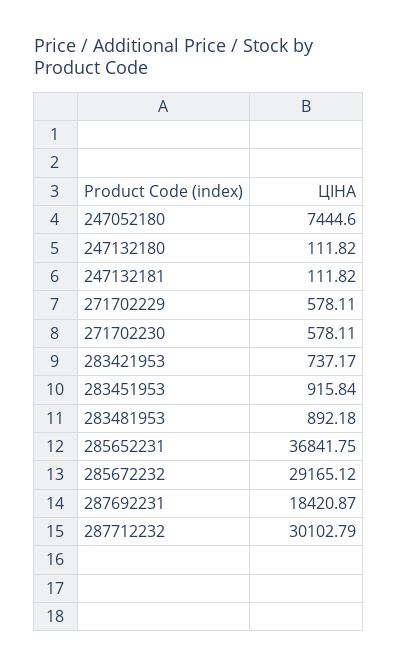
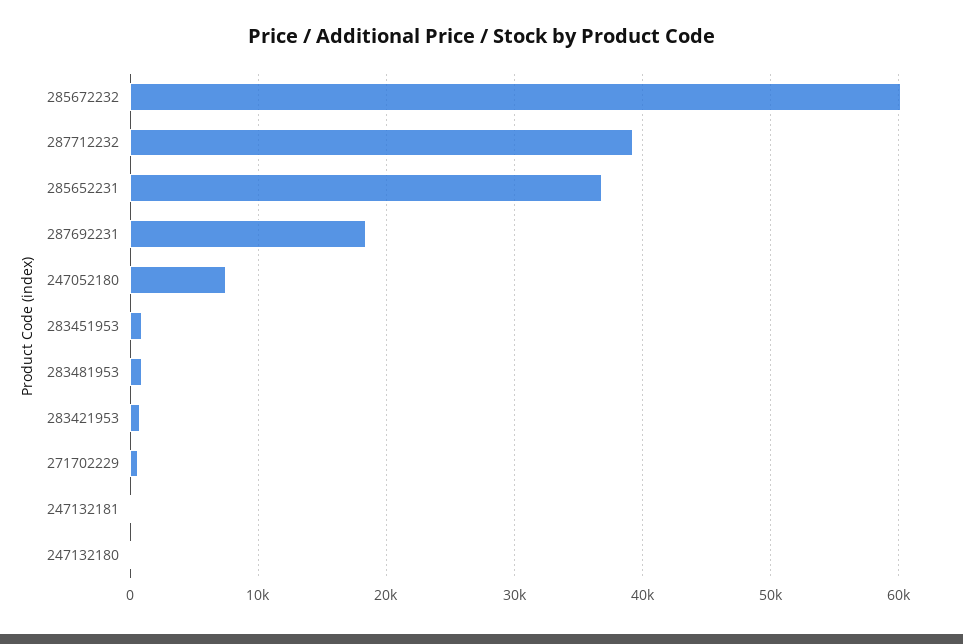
271702230: 578.11 -> none
285672232: 29165.12 -> 60000
287712232: 30102.79 -> 39000

